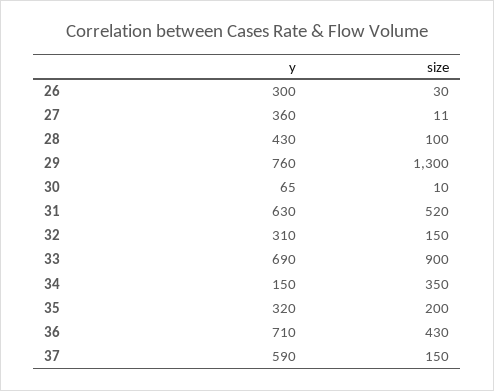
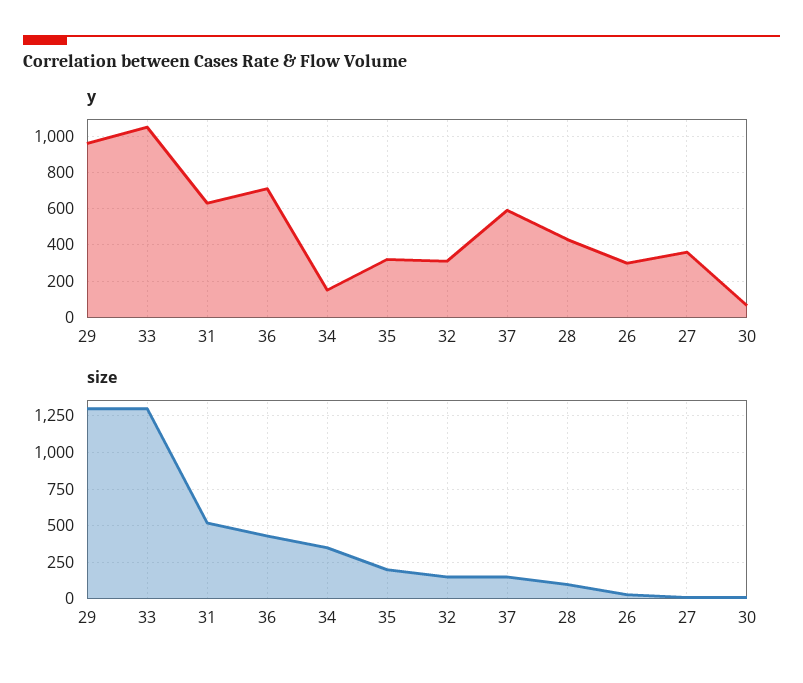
y, 29: 760 -> 950
y, 33: 690 -> 1050
size, 33: 900 -> 1300

